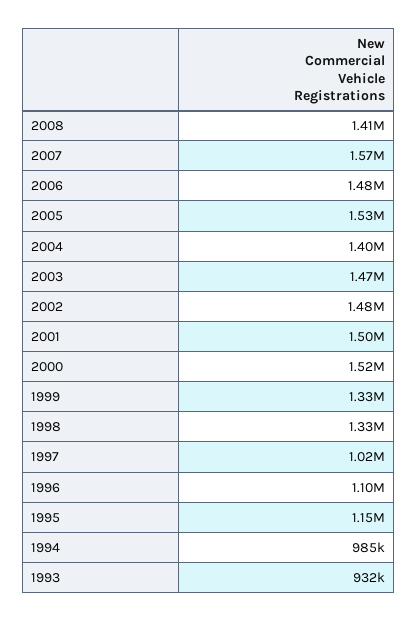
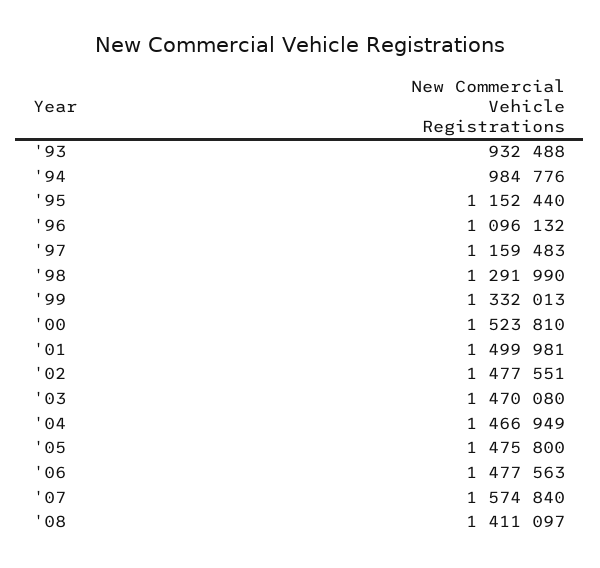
2005: 1530000 -> 1475800
2004: 1400000 -> 1466949
1998: 1330000 -> 1291990
1997: 1020000 -> 1159483

